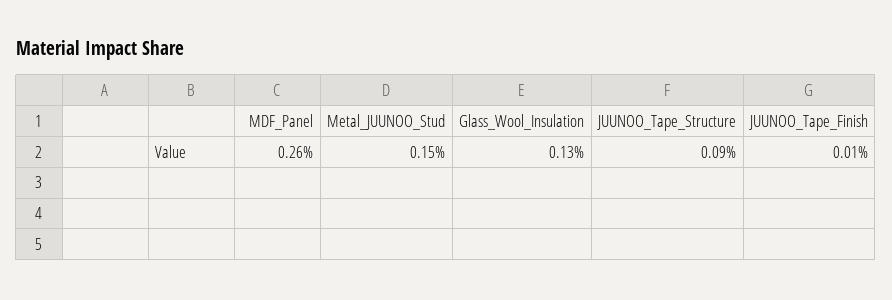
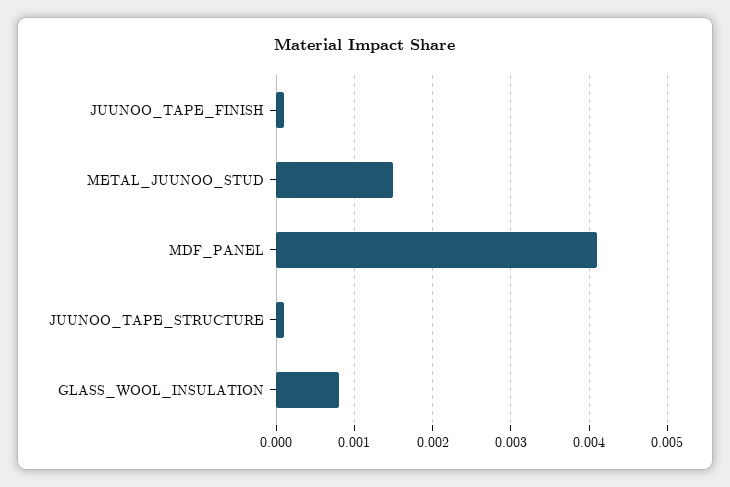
MDF_Panel: 0.0026 -> 0.0041
Glass_Wool_Insulation: 0.0013 -> 0.0008
JUUNOO_Tape_Structure: 0.0009 -> 0.0001

